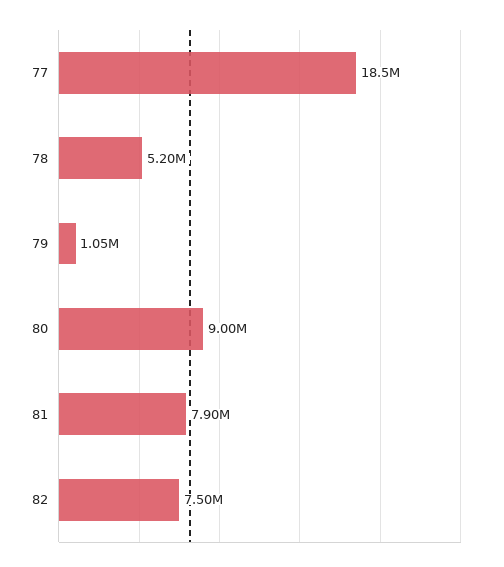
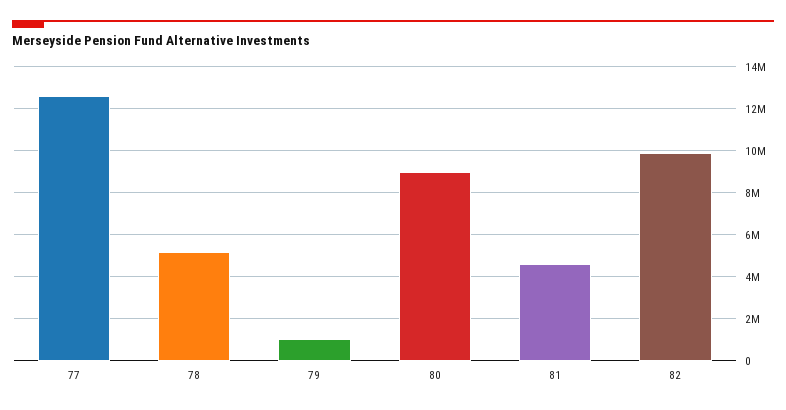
77: 18500000 -> 12500000
81: 7900000 -> 4500000
82: 7500000 -> 10000000

